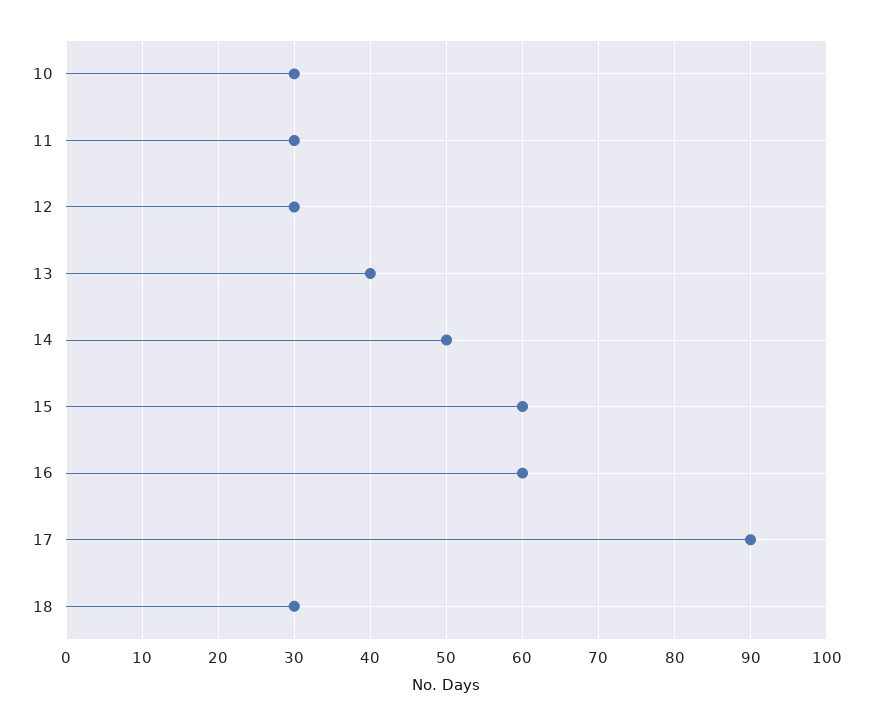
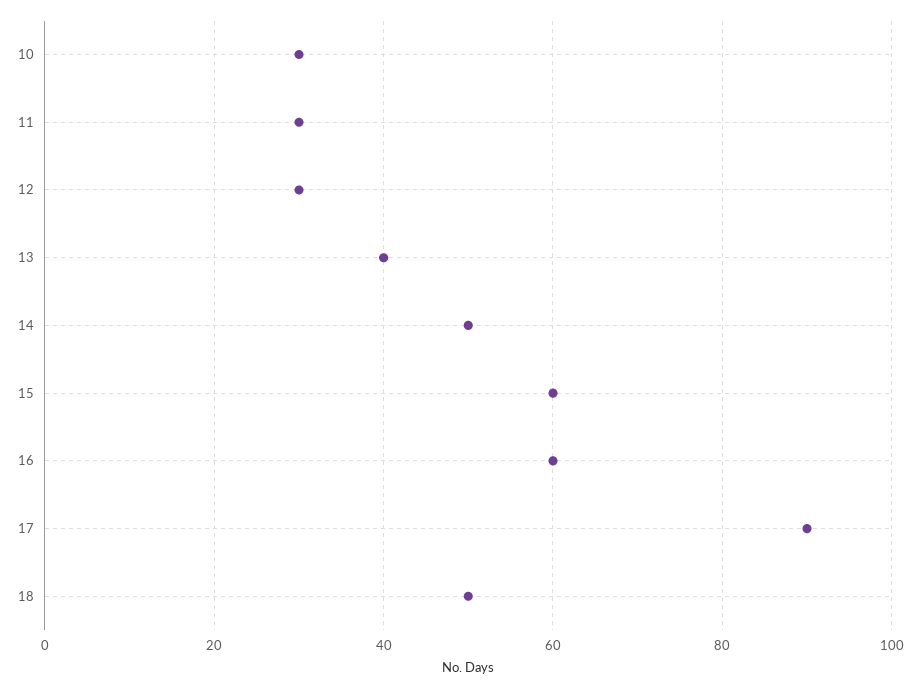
18: 30 -> 50

